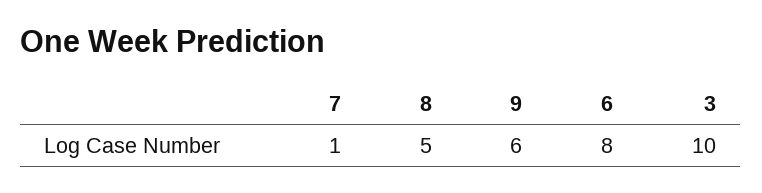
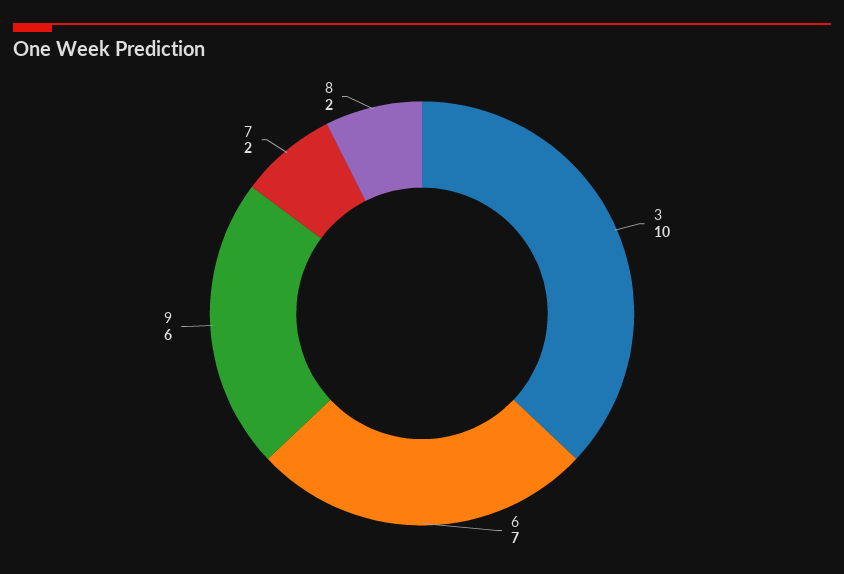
7: 1 -> 2
8: 5 -> 2
6: 8 -> 7

